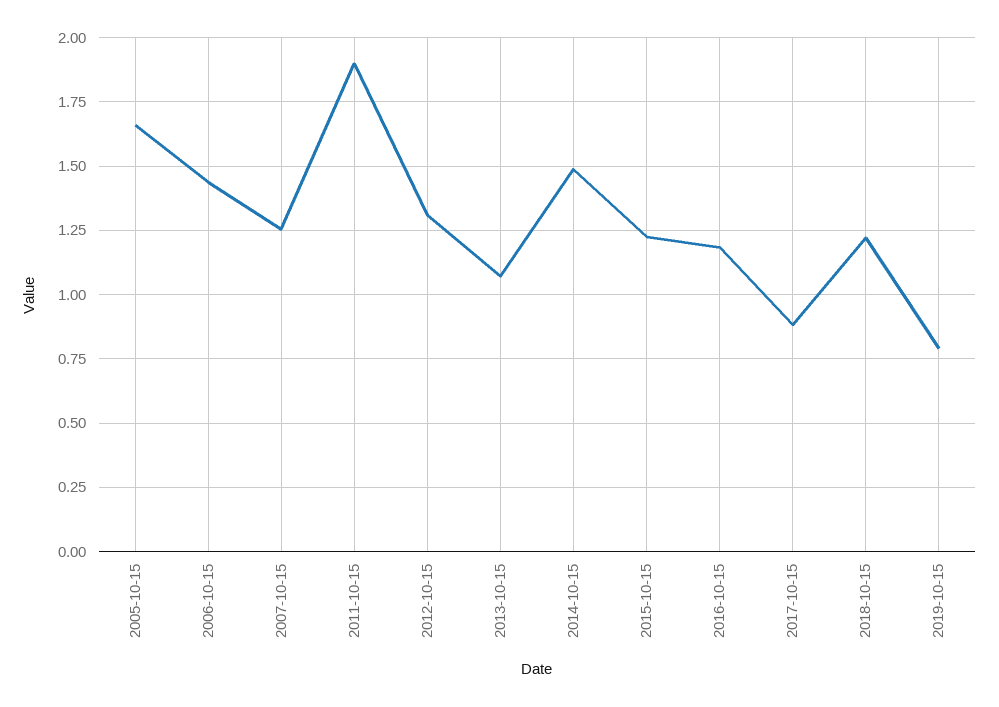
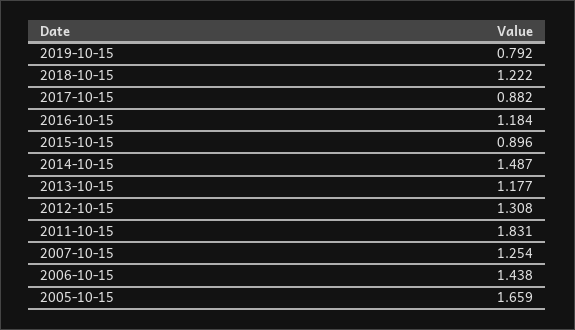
2011-10-15: 1.9 -> 1.831
2013-10-15: 1.075 -> 1.177
2015-10-15: 1.225 -> 0.896

